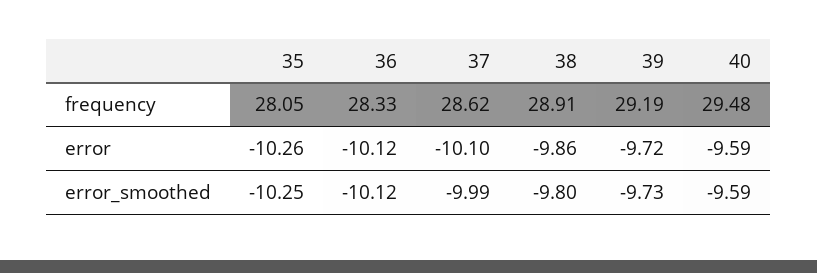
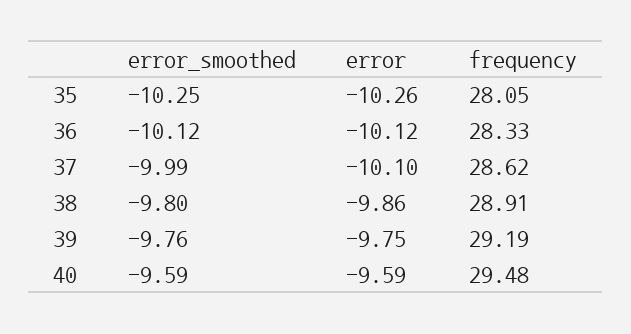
39, error: -9.72 -> -9.75
39, error_smoothed: -9.73 -> -9.76

